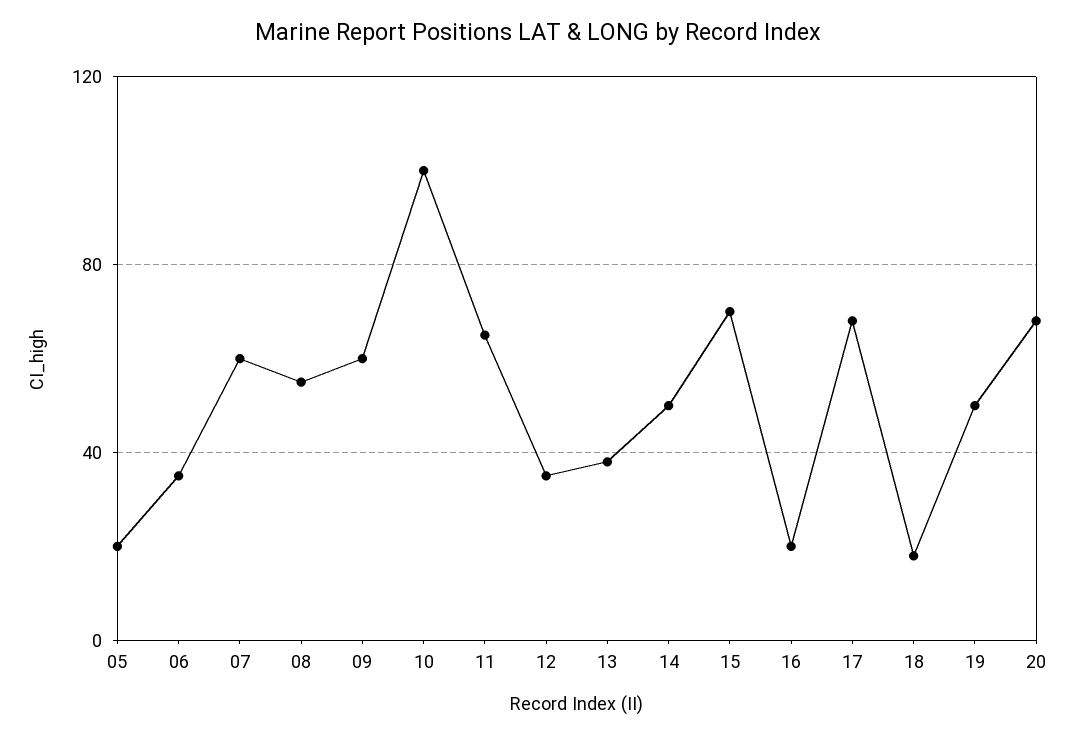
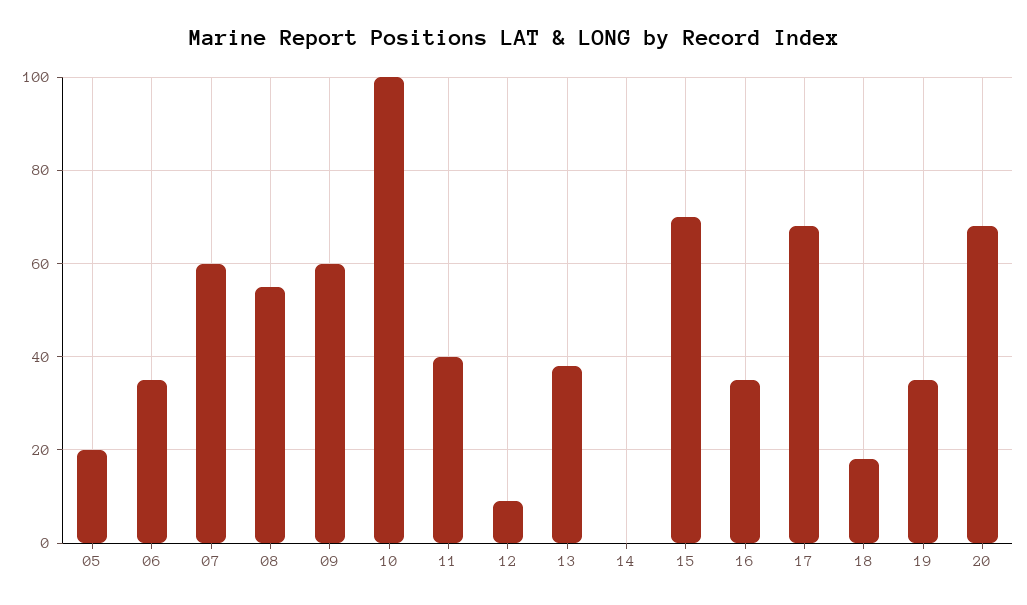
11: 65 -> 40
12: 35 -> 10
14: 50 -> 0
16: 20 -> 35
19: 50 -> 35

